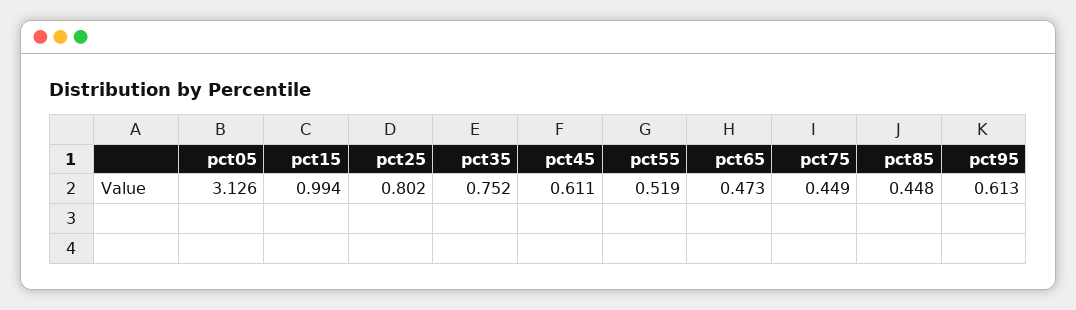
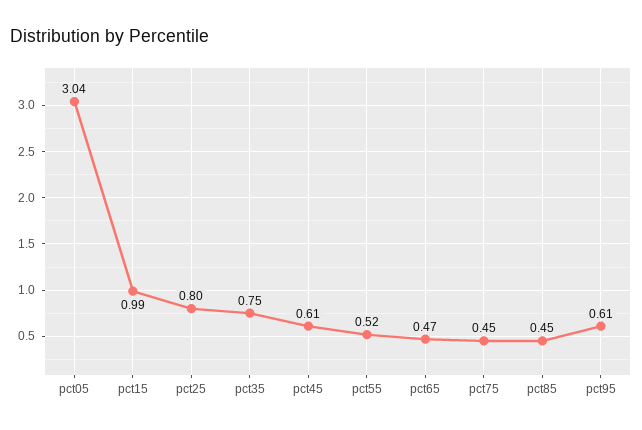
pct05: 3.126 -> 3.04

